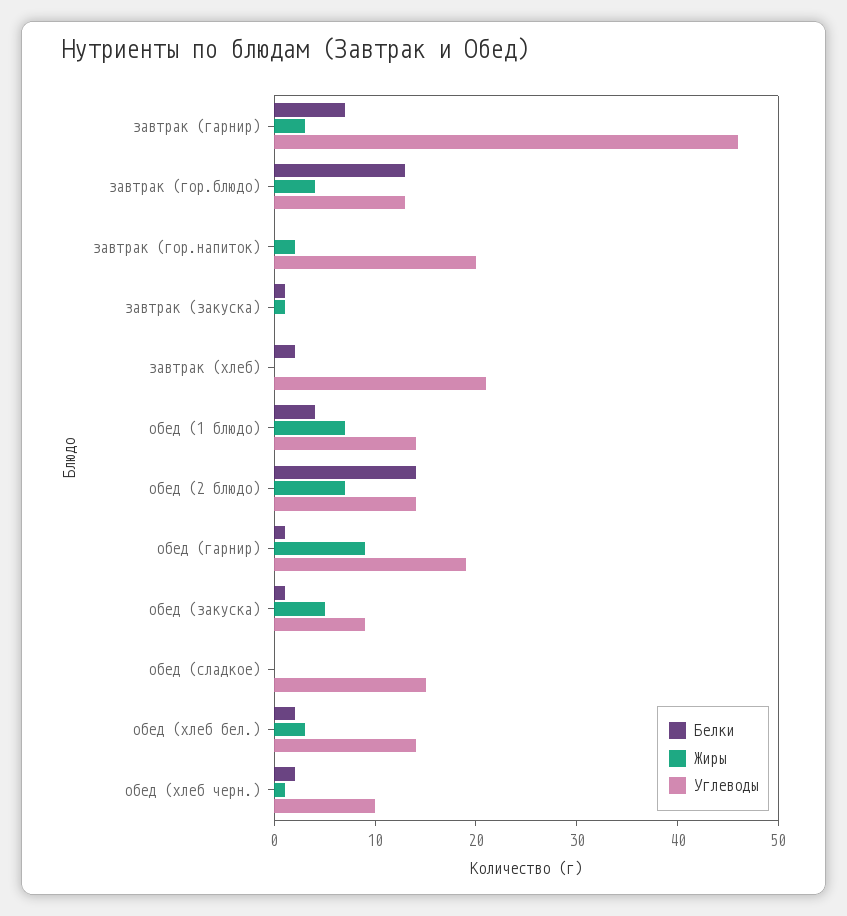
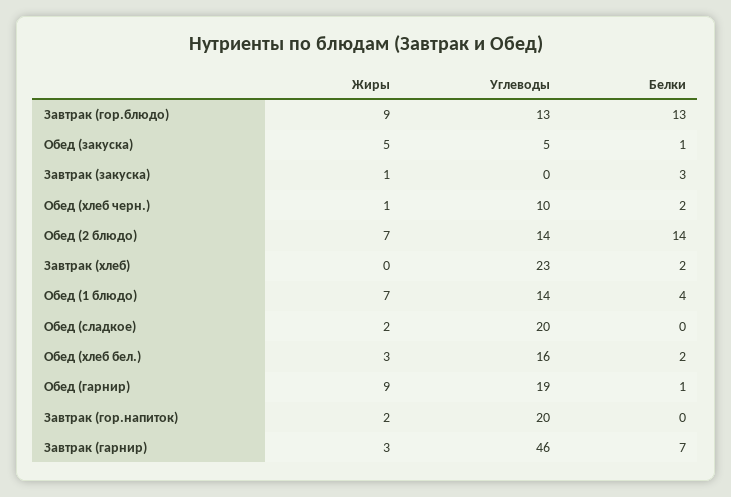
Жиры, завтрак (гор.блюдо): 4 -> 9
Белки, завтрак (закуска): 1 -> 3
Углеводы, завтрак (хлеб): 21 -> 23
Углеводы, обед (закуска): 9 -> 5
Жиры, обед (сладкое): 0 -> 2
Углеводы, обед (сладкое): 15 -> 20
Углеводы, обед (хлеб бел.): 14 -> 16

